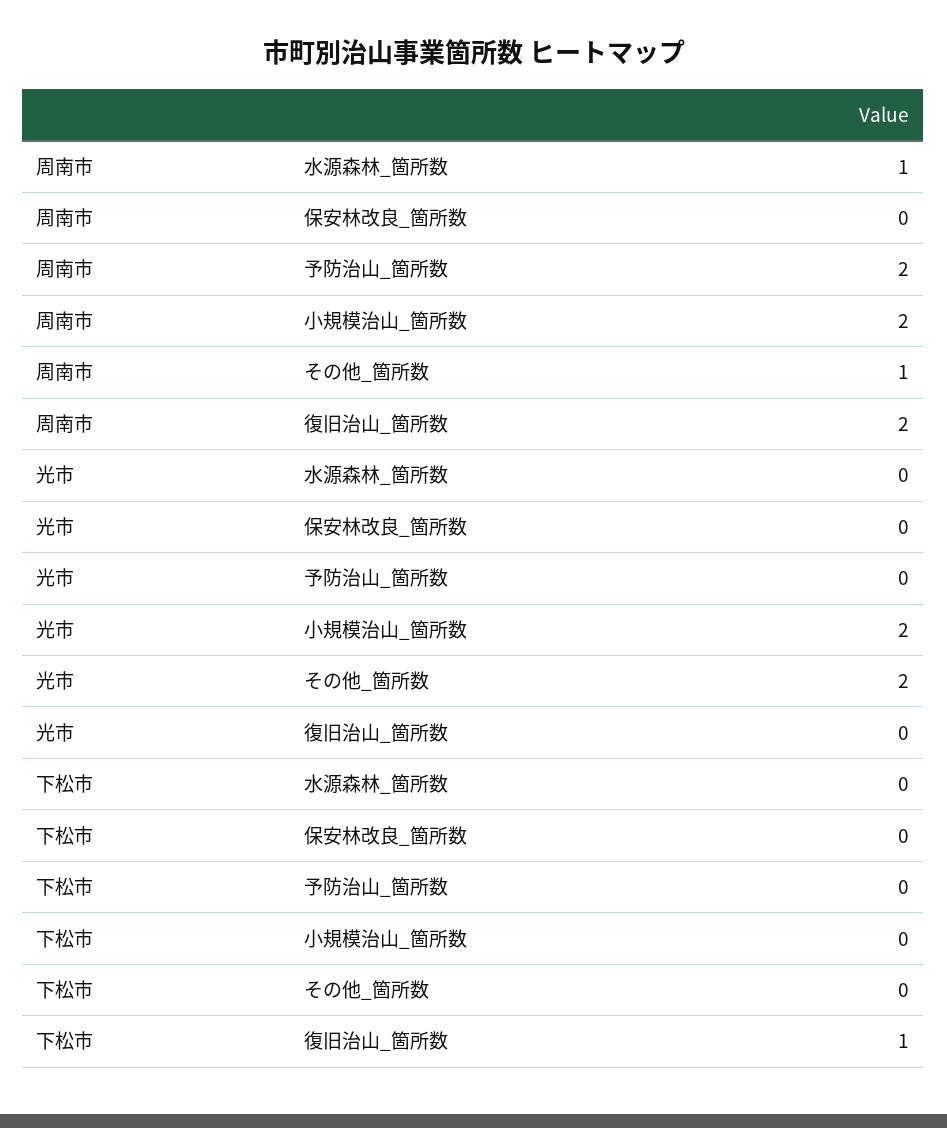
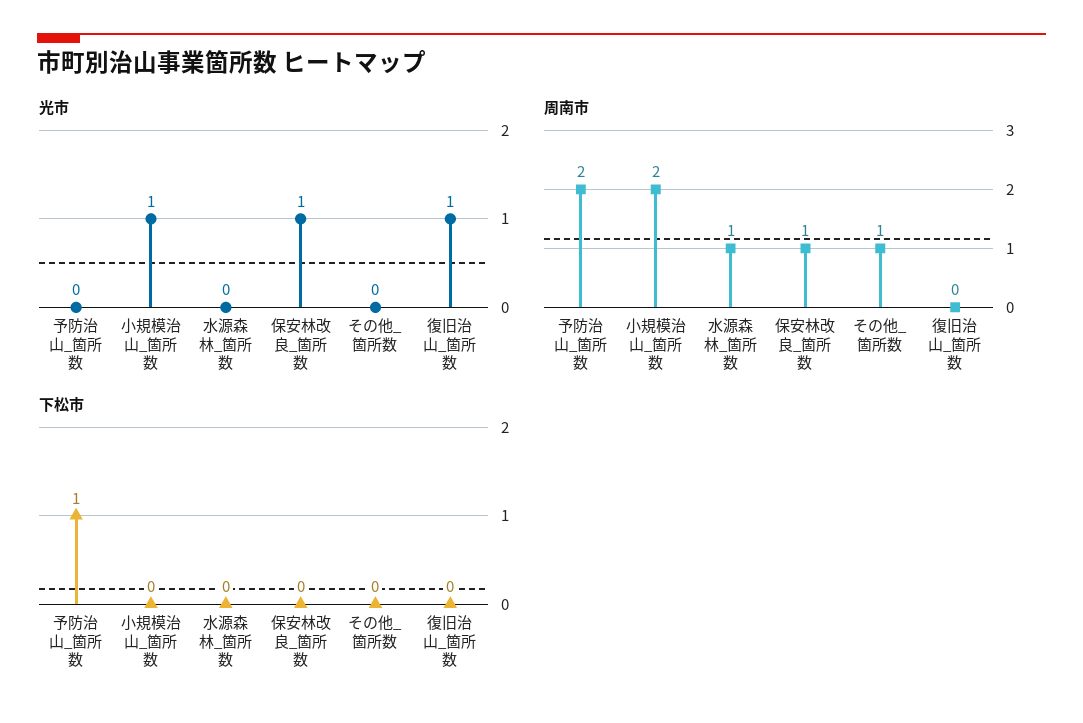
周南市, 保安林改良_箇所数: 0 -> 1
周南市, 復旧治山_箇所数: 2 -> 0
光市, 保安林改良_箇所数: 0 -> 1
光市, 小規模治山_箇所数: 2 -> 1
光市, その他_箇所数: 2 -> 0
光市, 復旧治山_箇所数: 0 -> 1
下松市, 予防治山_箇所数: 0 -> 1
下松市, 復旧治山_箇所数: 1 -> 0

